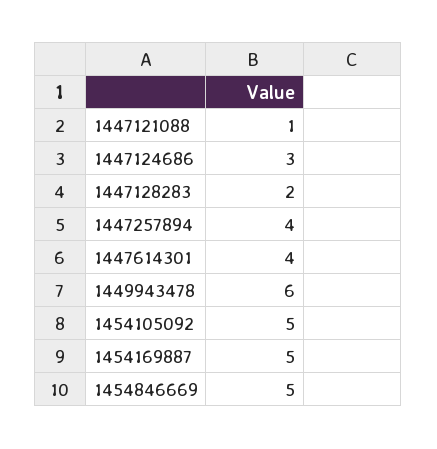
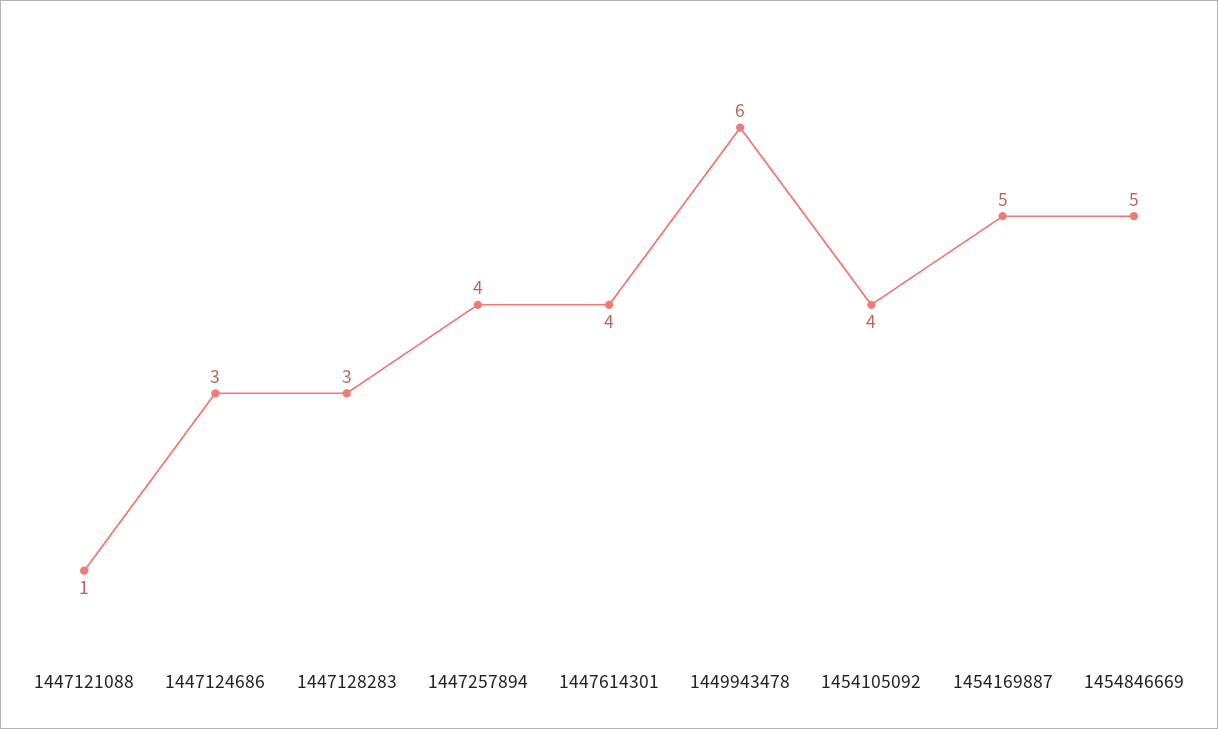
1447128283: 2 -> 3
1454105092: 5 -> 4

